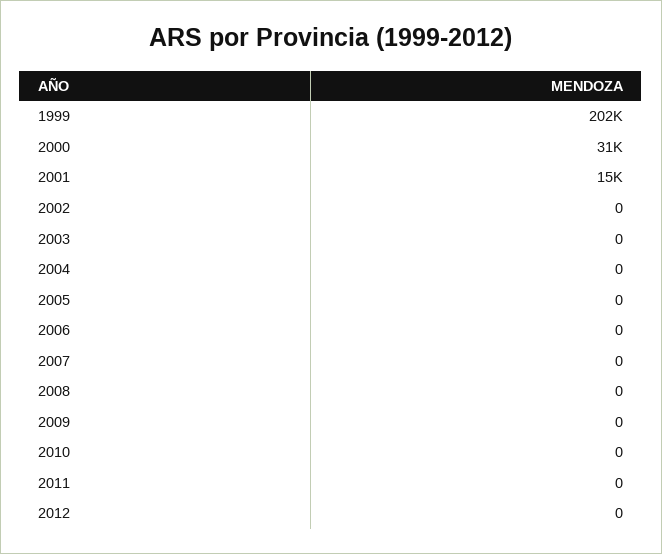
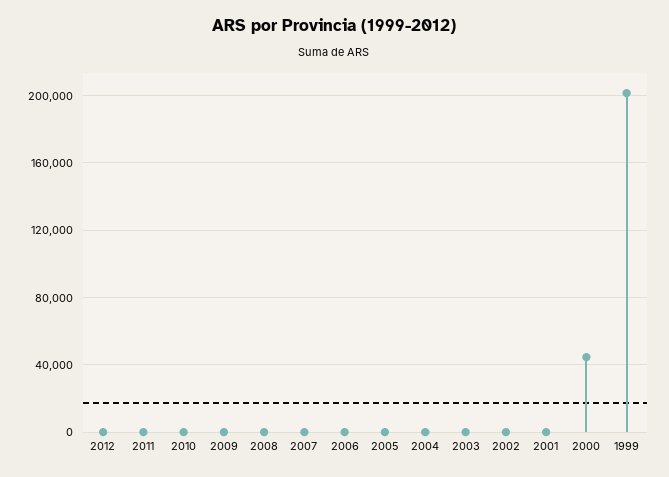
2000: 31000 -> 45000
2001: 15000 -> 0

